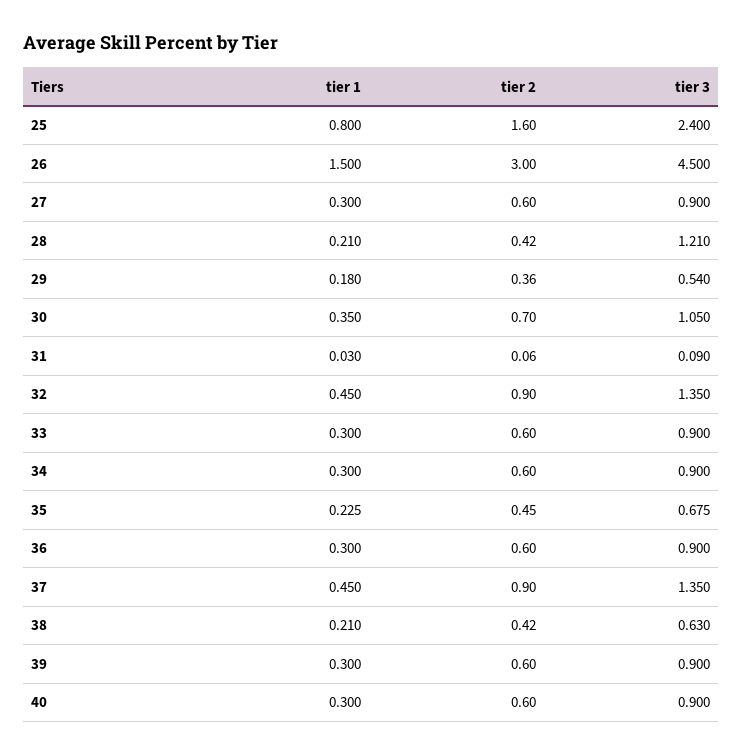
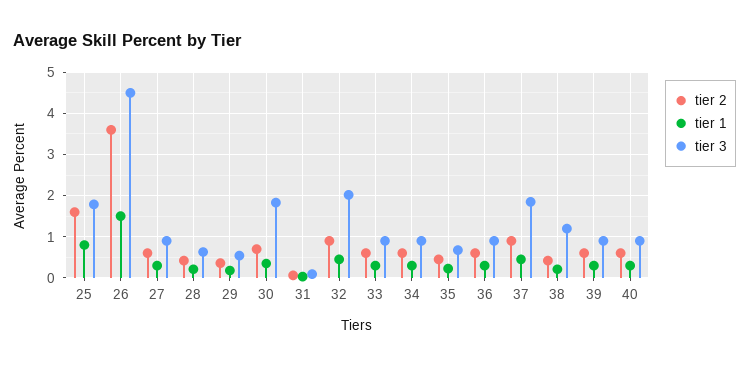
tier 3, 25: 2.4 -> 1.8
tier 2, 26: 3 -> 3.6
tier 3, 28: 1.21 -> 0.6
tier 3, 30: 1.05 -> 1.8
tier 3, 32: 1.35 -> 2
tier 3, 37: 1.35 -> 1.8
tier 3, 38: 0.63 -> 1.2

